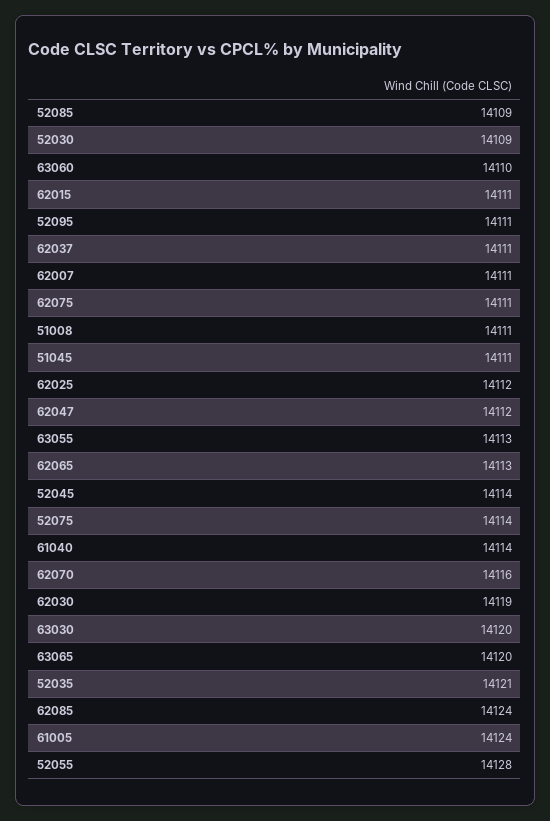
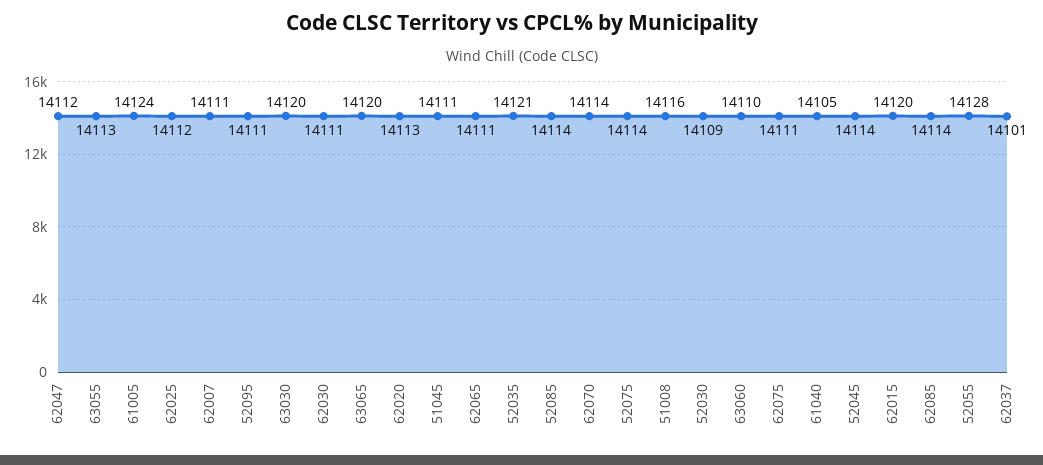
52085: 14109 -> 14114
62015: 14111 -> 14120
62037: 14111 -> 14101
51008: 14111 -> 14116
62065: 14113 -> 14111
61040: 14114 -> 14105
62070: 14116 -> 14114
62030: 14119 -> 14111
62085: 14124 -> 14114
62020: none -> 14113

